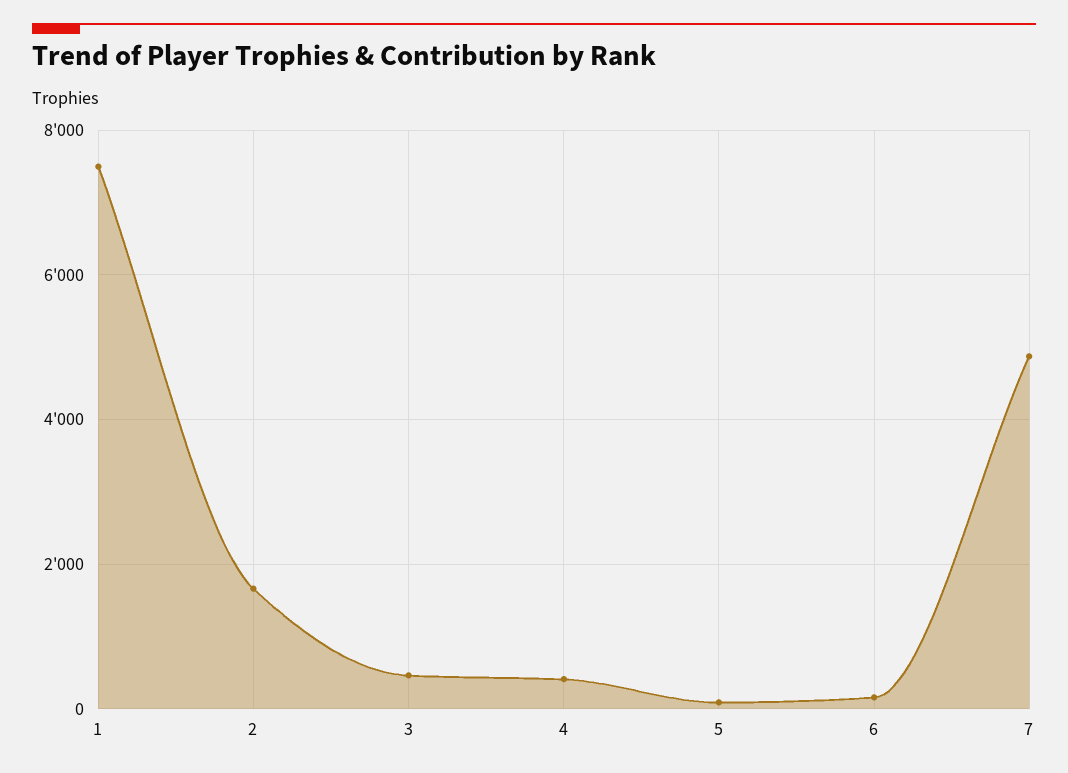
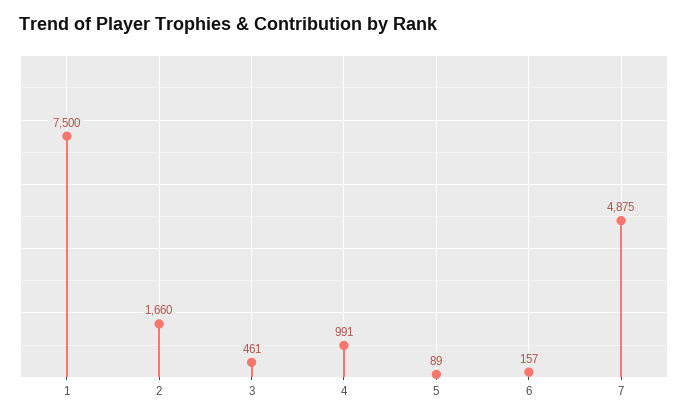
4: 400 -> 991

